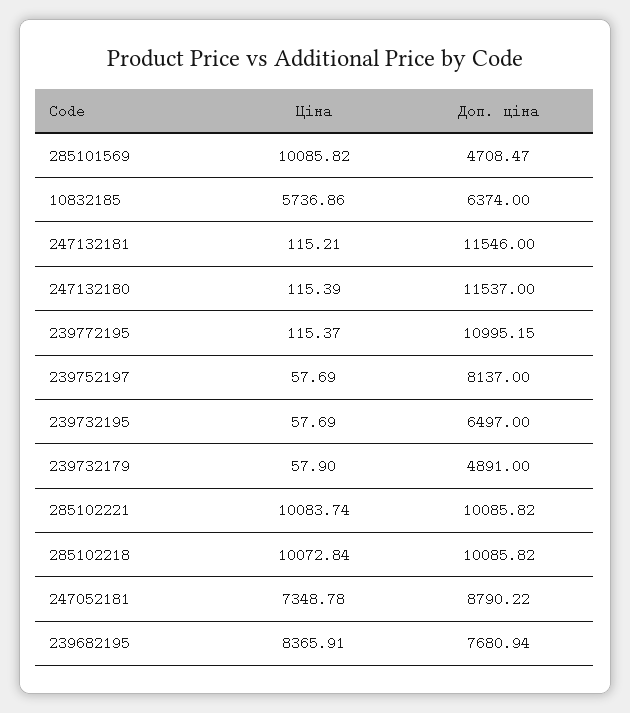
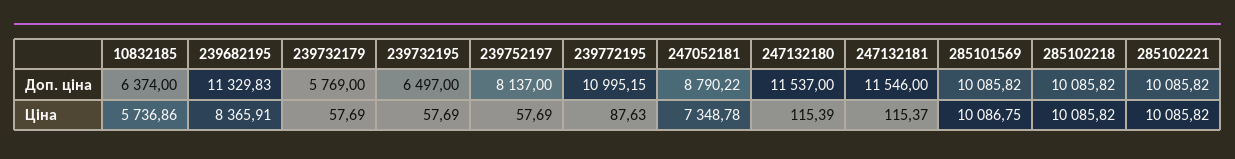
Ціна, 285101569: 10085.82 -> 10086.75
Доп. ціна, 285101569: 4708.47 -> 10085.82
Ціна, 247132181: 115.21 -> 115.37
Ціна, 239772195: 115.37 -> 87.63
Ціна, 239732179: 57.9 -> 57.69
Доп. ціна, 239732179: 4891 -> 5769
Ціна, 285102221: 10083.74 -> 10085.82
Ціна, 285102218: 10072.84 -> 10085.82
Доп. ціна, 239682195: 7680.94 -> 11329.83

